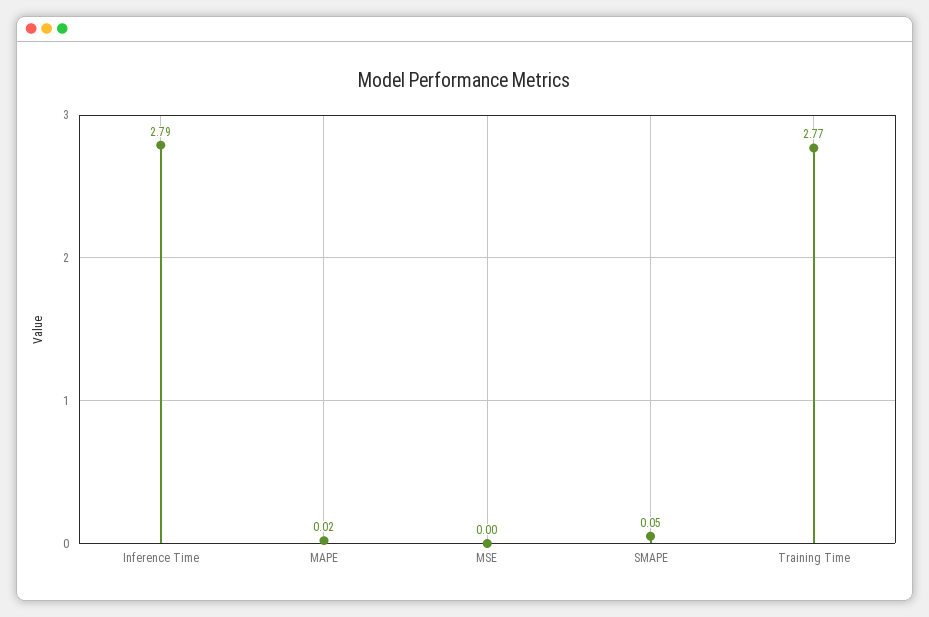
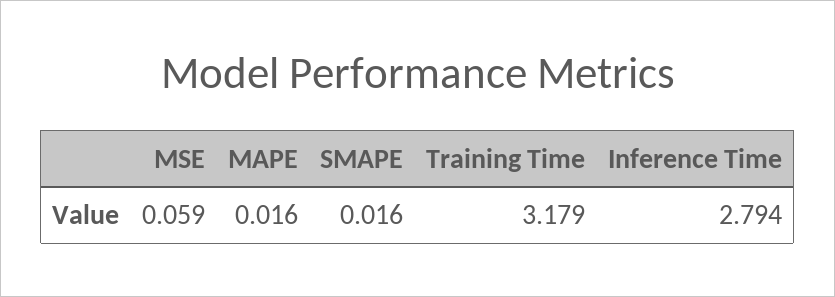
MSE: 0 -> 0.059
SMAPE: 0.05 -> 0.016
Training Time: 2.77 -> 3.179

